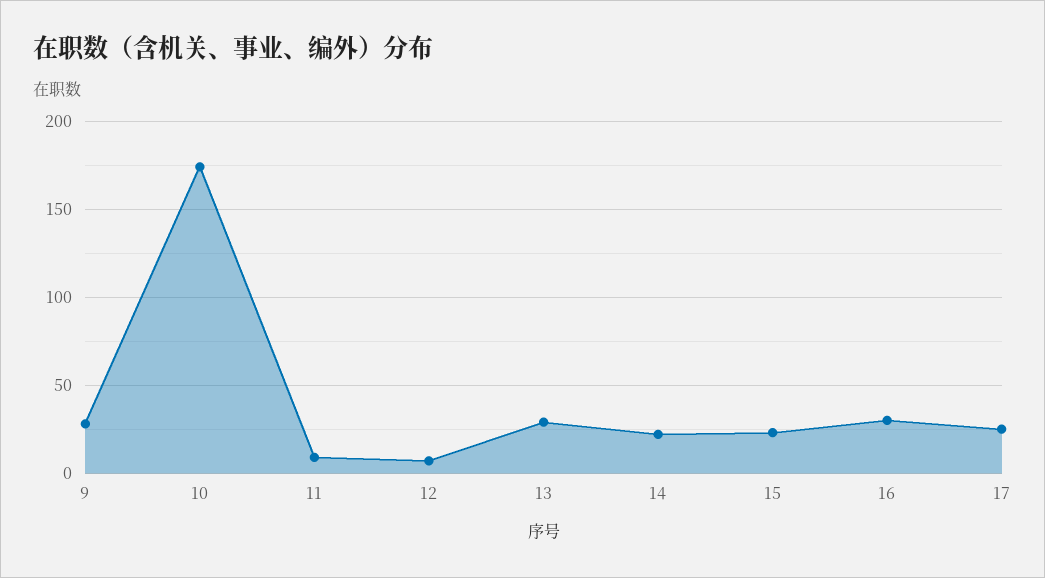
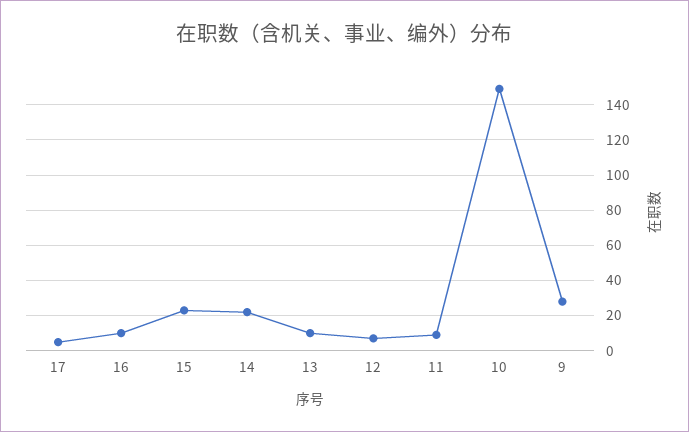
10: 175 -> 150
13: 30 -> 10
16: 30 -> 10
17: 25 -> 5

